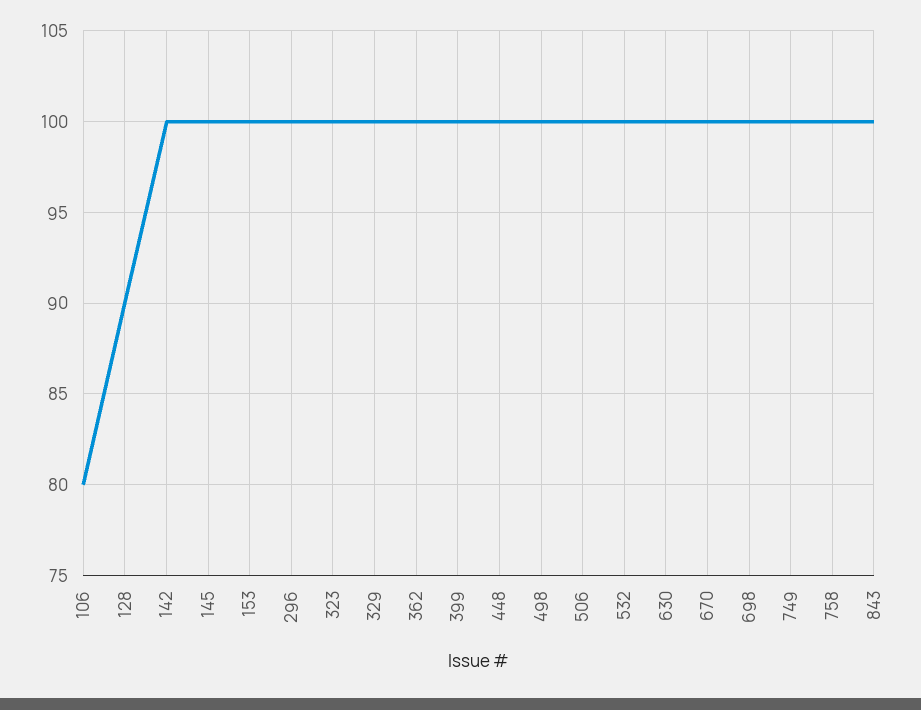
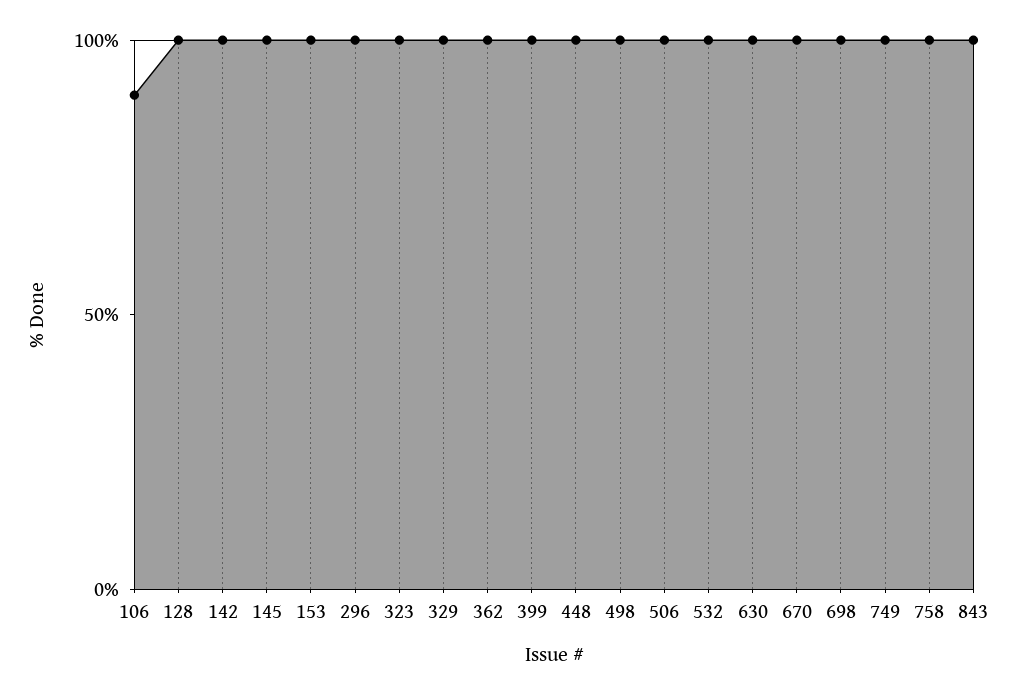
106: 80 -> 90
128: 90 -> 100

